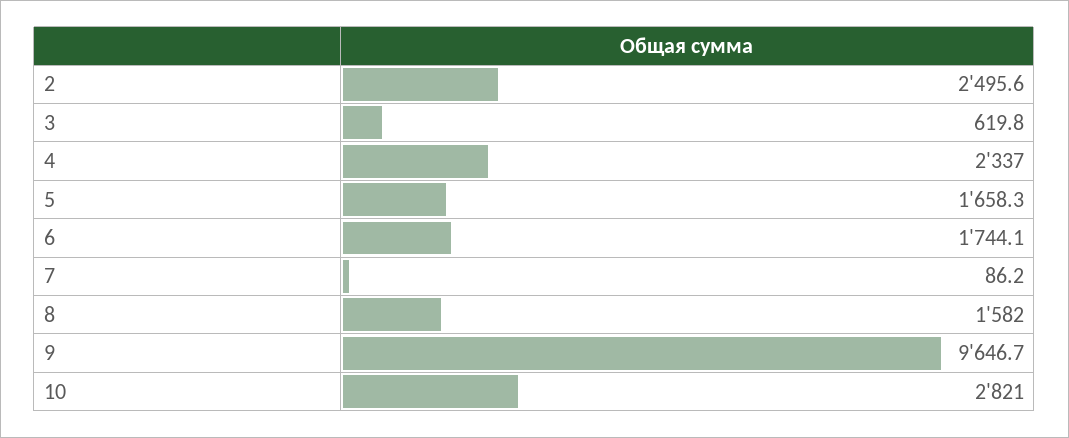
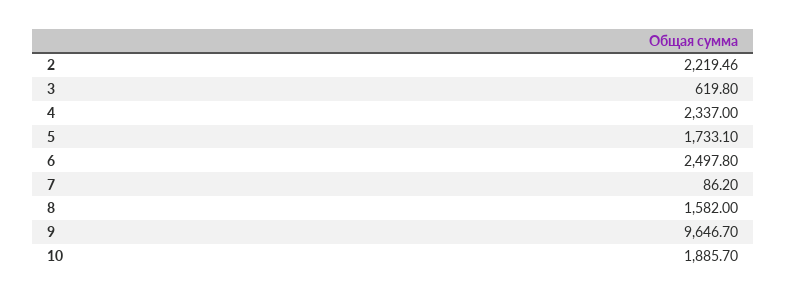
2: 2495.6 -> 2219.46
5: 1658.3 -> 1733.1
6: 1744.1 -> 2497.8
10: 2821 -> 1885.7

